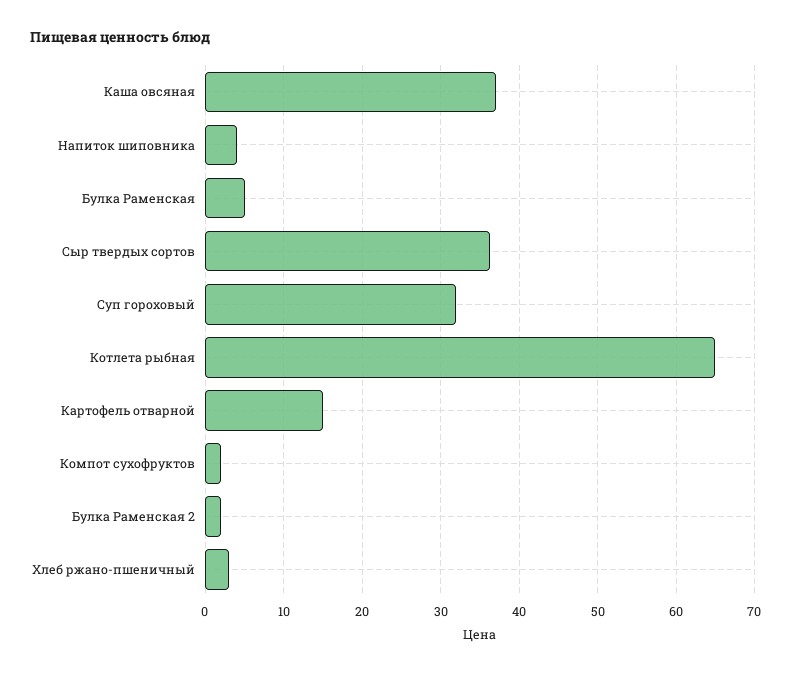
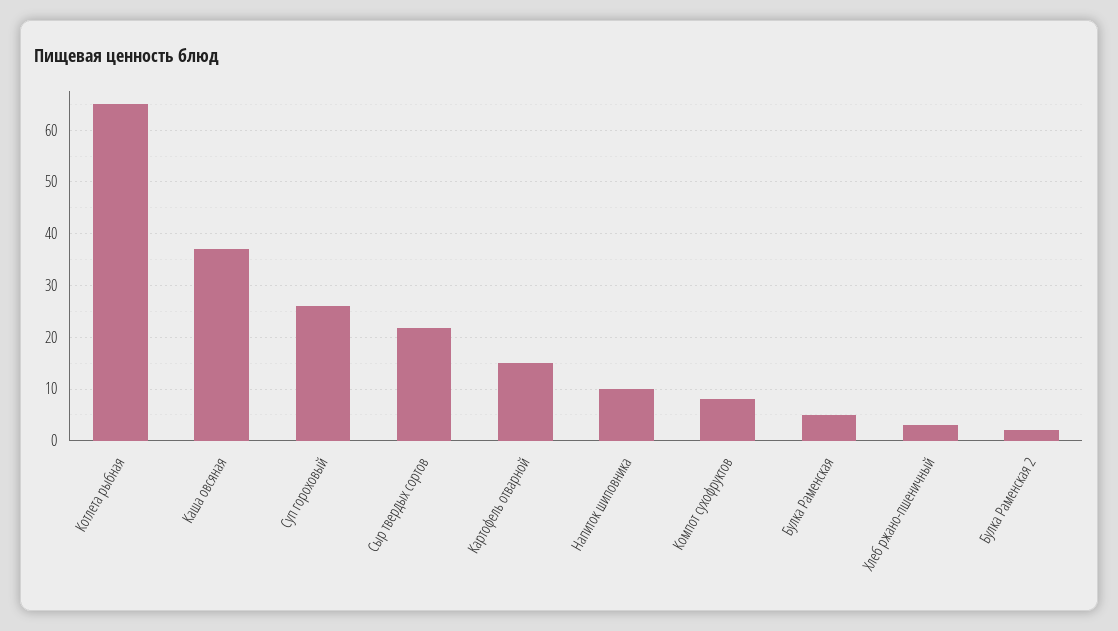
Напиток шиповника: 4 -> 10
Сыр твердых сортов: 36 -> 22
Суп гороховый: 32 -> 26
Компот сухофруктов: 2 -> 8

